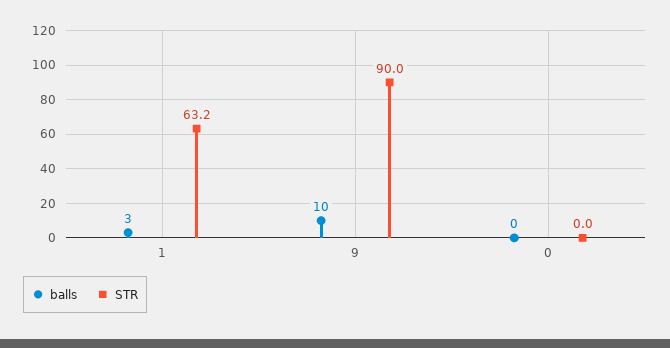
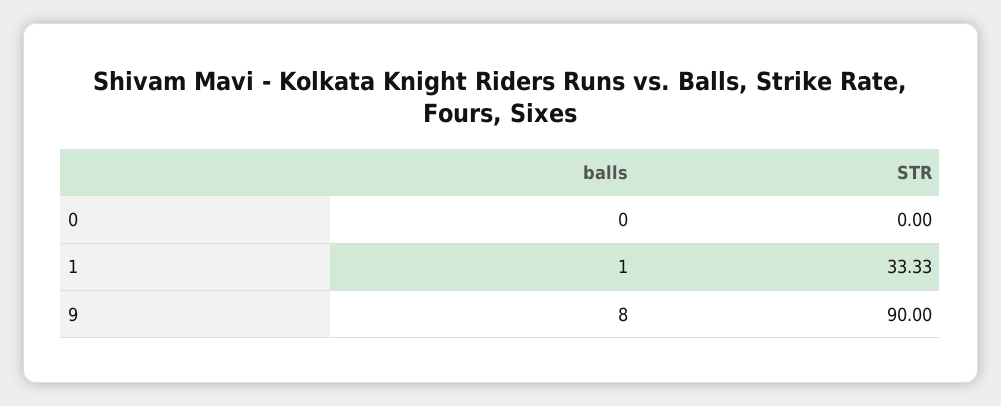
balls, 1: 3 -> 1
STR, 1: 63.2 -> 33.33
balls, 9: 10 -> 8

